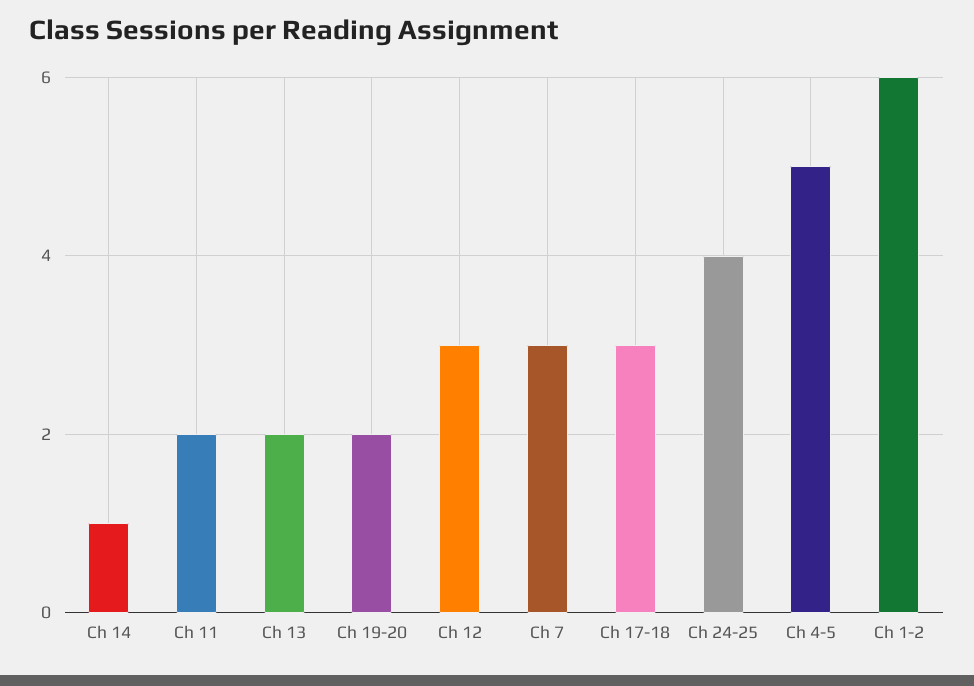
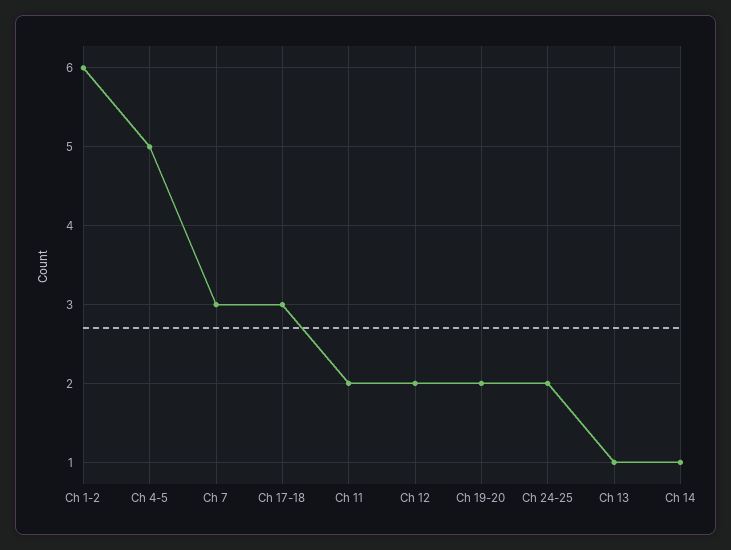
Ch 13: 2 -> 1
Ch 12: 3 -> 2
Ch 24-25: 4 -> 2

